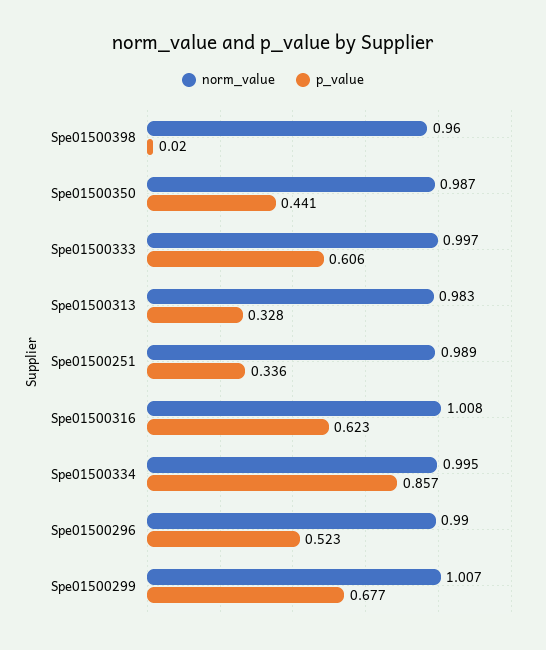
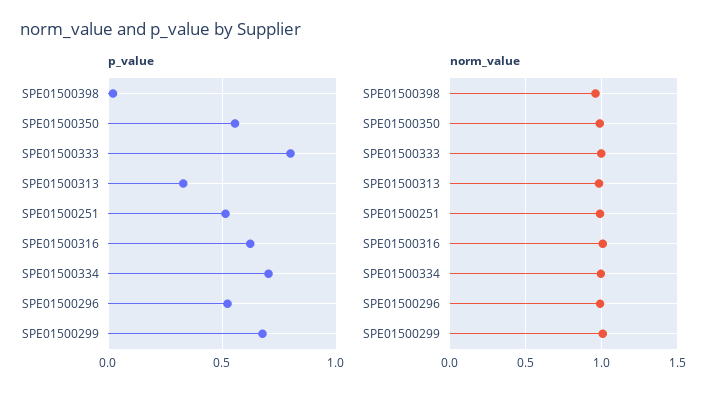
p_value, Spe01500350: 0.441 -> 0.55
p_value, Spe01500333: 0.606 -> 0.8
p_value, Spe01500251: 0.336 -> 0.5
p_value, Spe01500334: 0.857 -> 0.7

